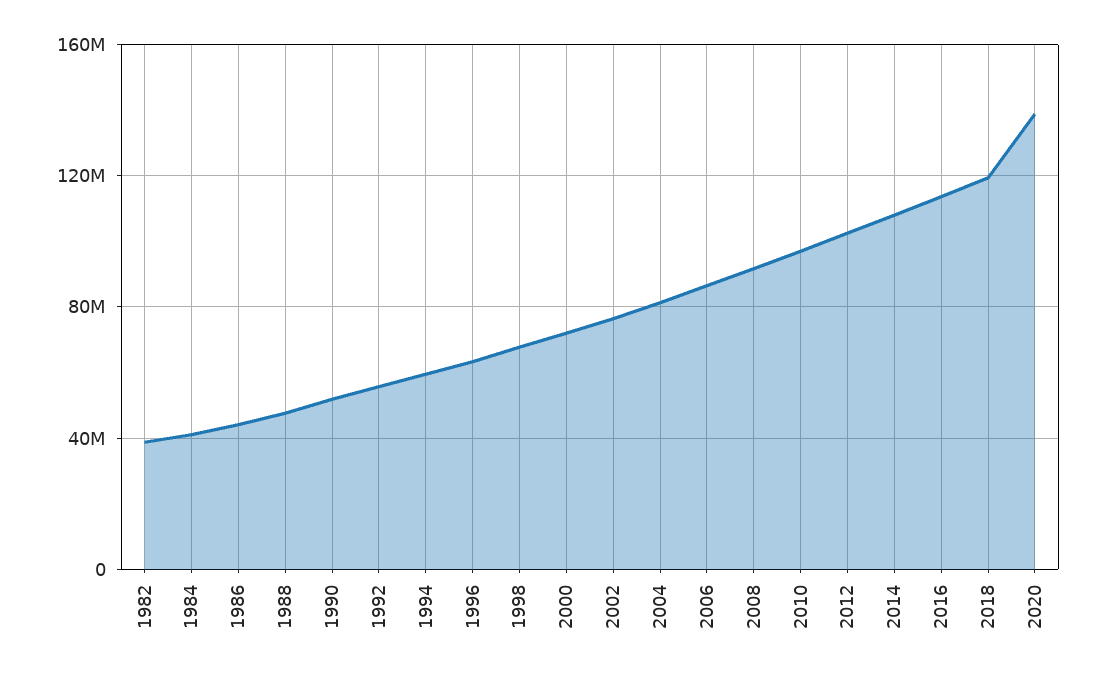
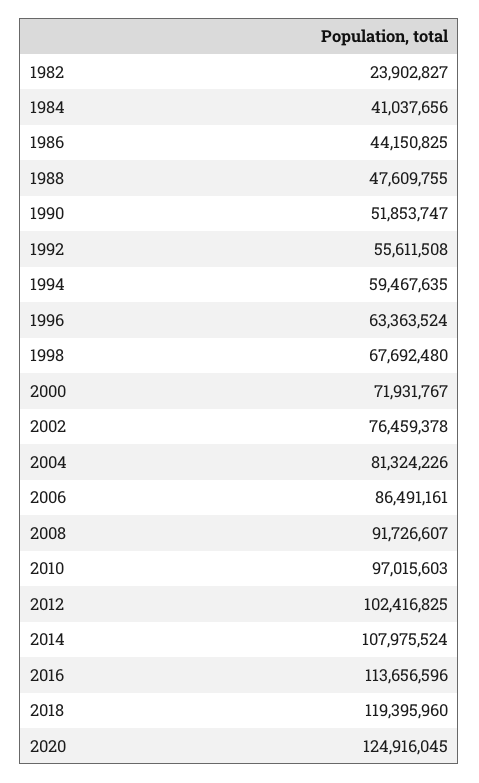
1982: 40000000 -> 23902827
2020: 140000000 -> 124916045

